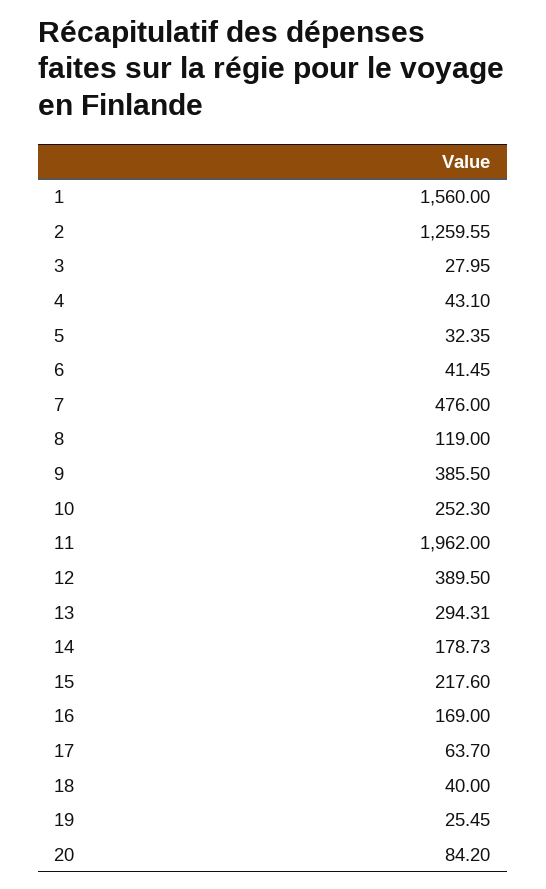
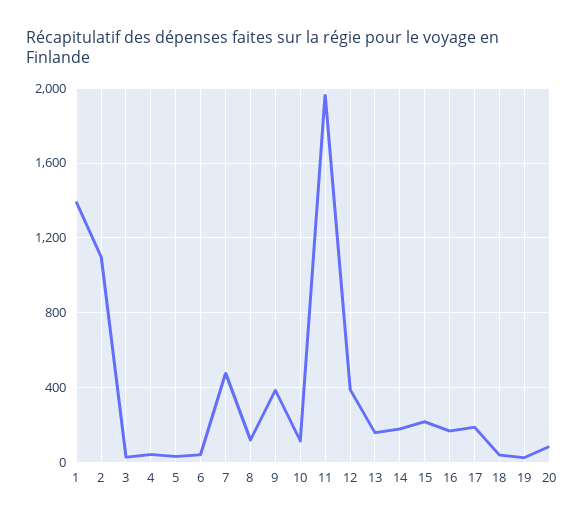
1: 1560 -> 1400
2: 1259.55 -> 1100
10: 252.3 -> 100
13: 294.31 -> 150
17: 63.7 -> 200

